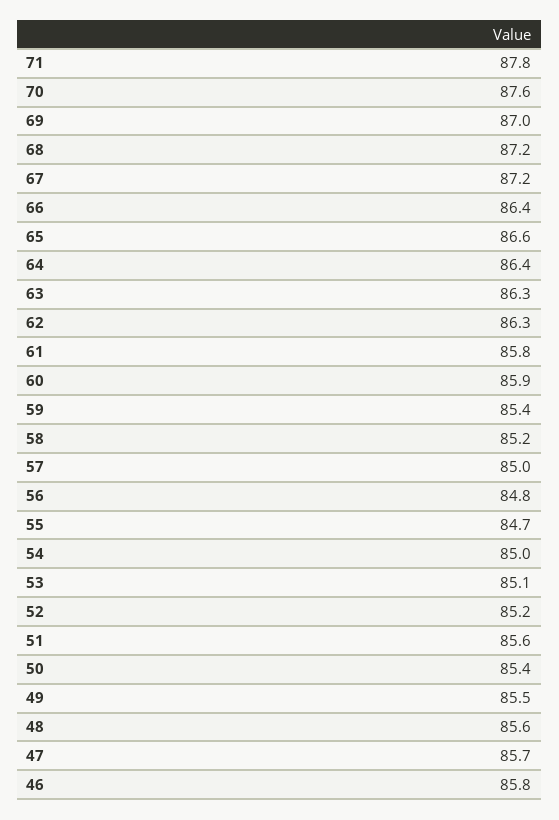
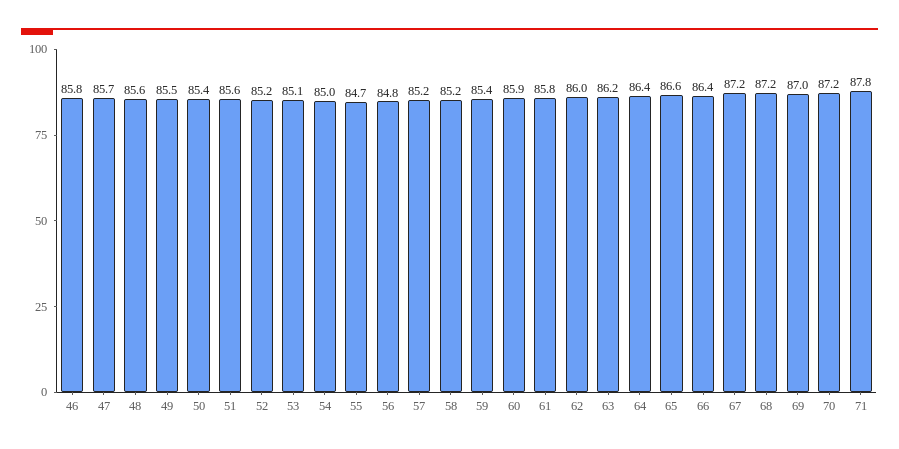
70: 87.6 -> 87.2
63: 86.3 -> 86.2
62: 86.3 -> 86
57: 85 -> 85.2

